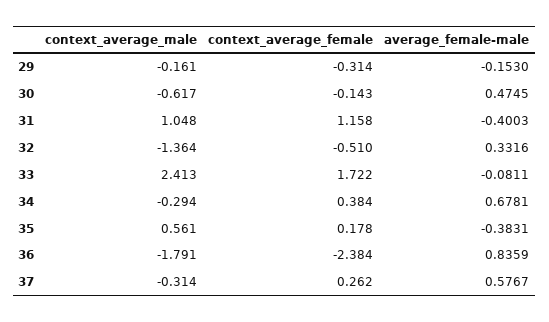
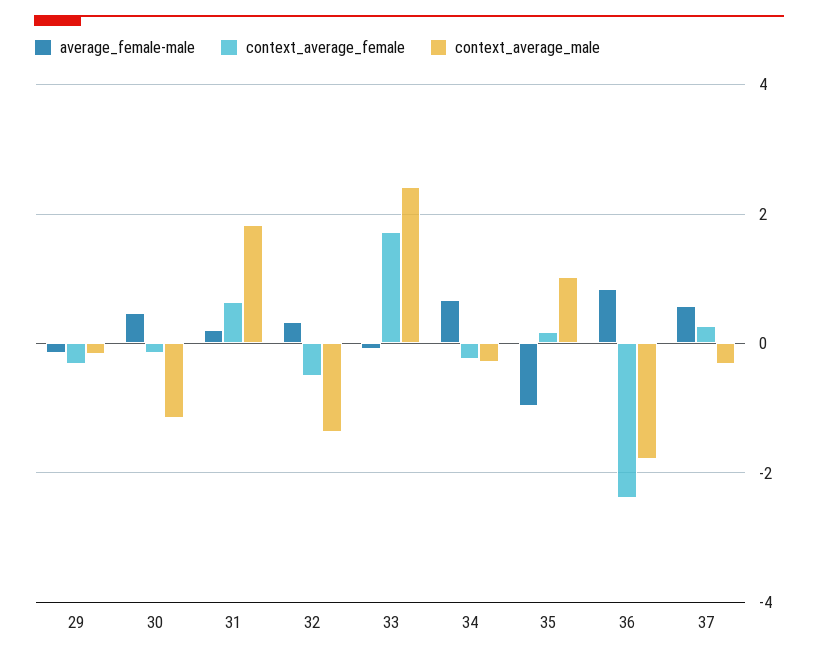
context_average_male, 30: -0.617 -> -1.2
context_average_male, 31: 1.048 -> 1.8
context_average_female, 31: 1.158 -> 0.6
average_female-male, 31: -0.4003 -> 0.2
context_average_female, 34: 0.384 -> -0.2
context_average_male, 35: 0.561 -> 1
average_female-male, 35: -0.3831 -> -1

